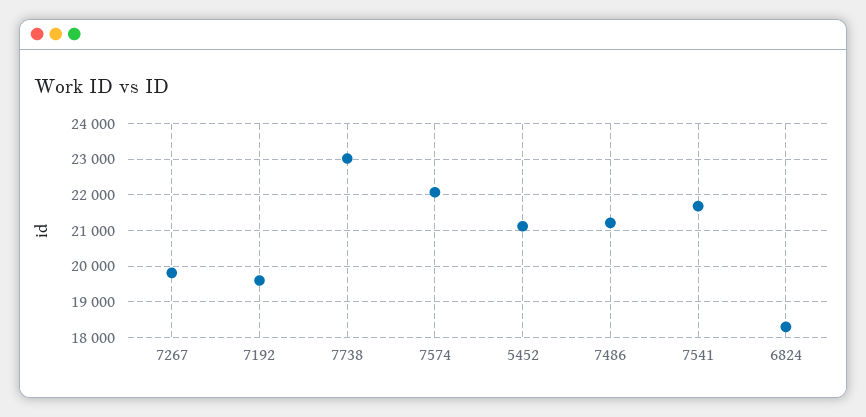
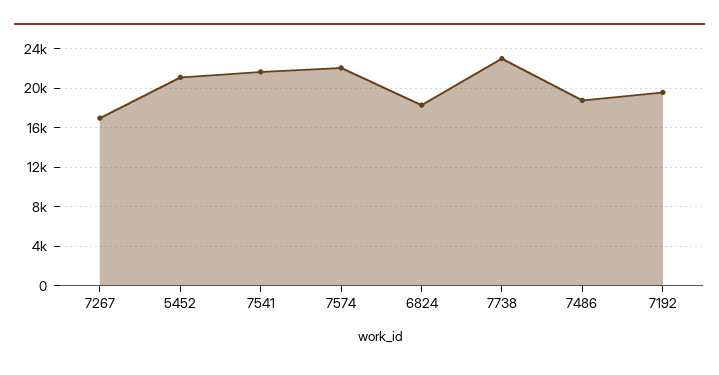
7267: 19800 -> 17000
7486: 21200 -> 19000

